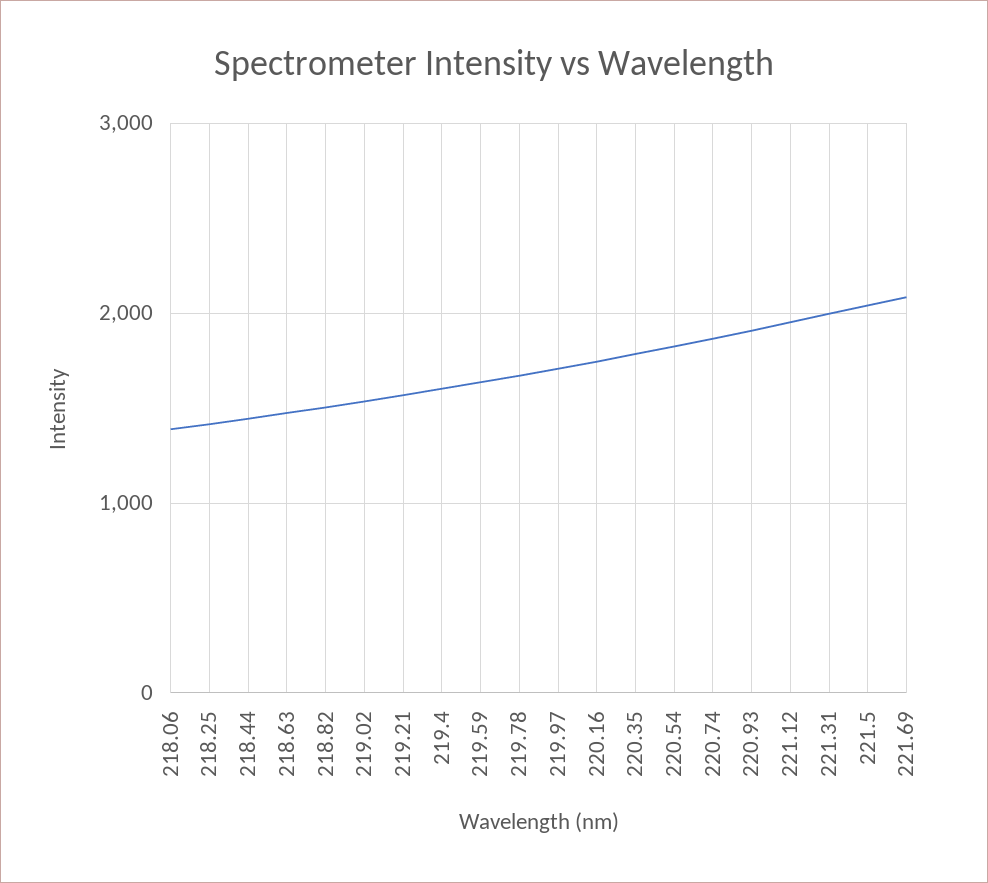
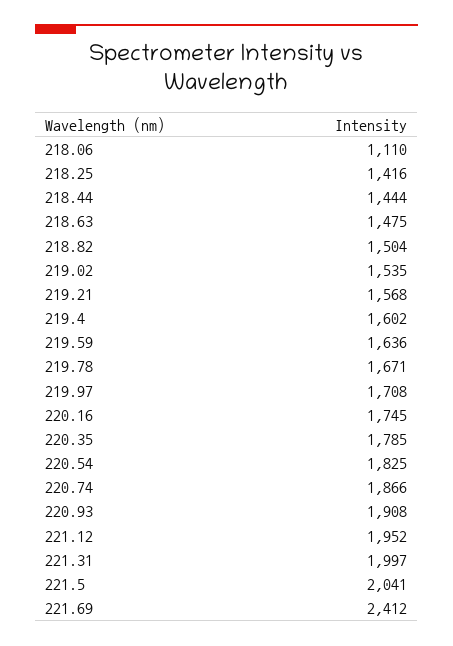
218.06: 1400 -> 1110
221.69: 2100 -> 2412

